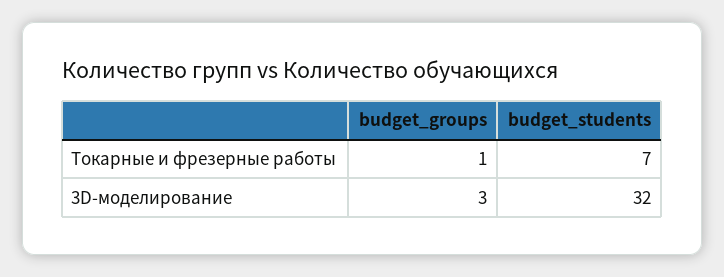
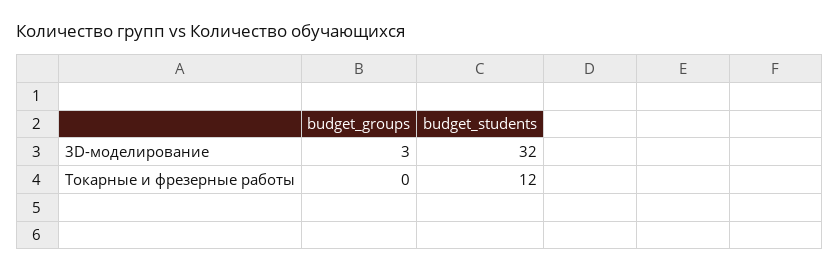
budget_groups, Токарные и фрезерные работы: 1 -> 0
budget_students, Токарные и фрезерные работы: 7 -> 12

